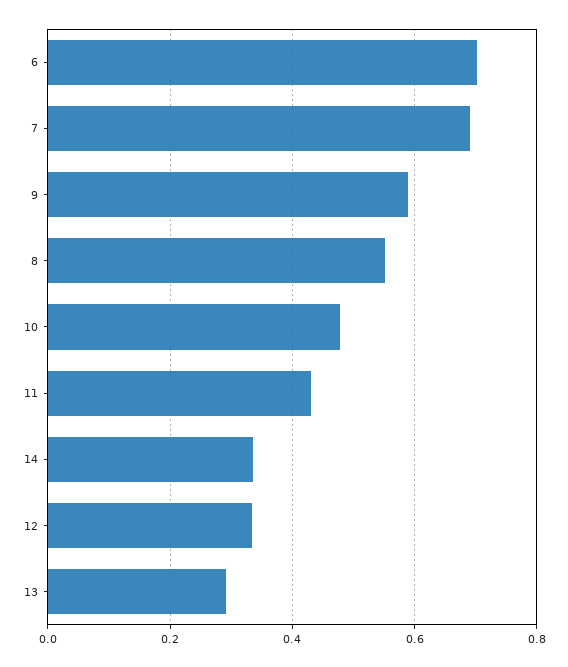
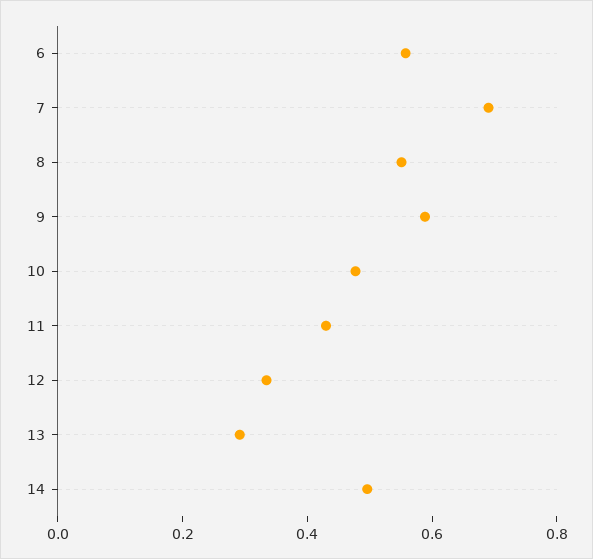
6: 0.7 -> 0.55
14: 0.34 -> 0.5

